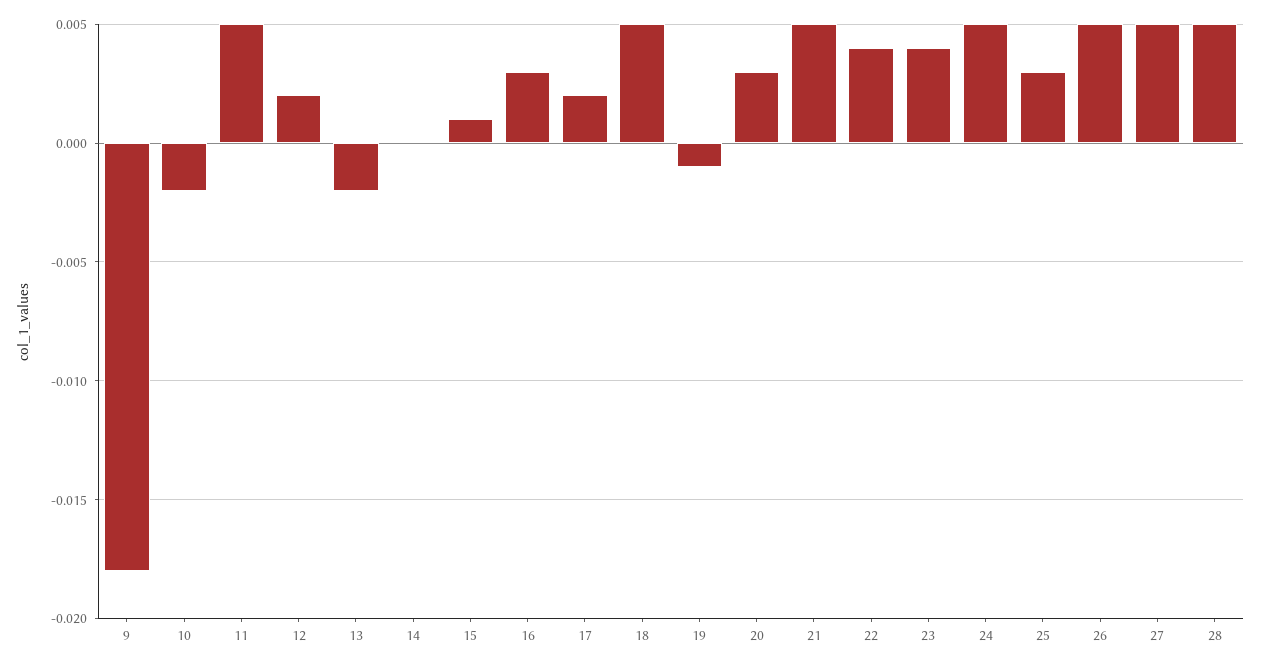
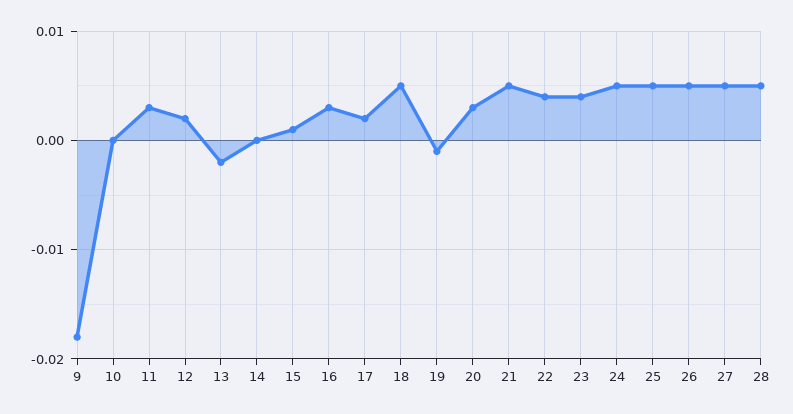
10: -0.002 -> 0
11: 0.005 -> 0.003
25: 0.003 -> 0.005

